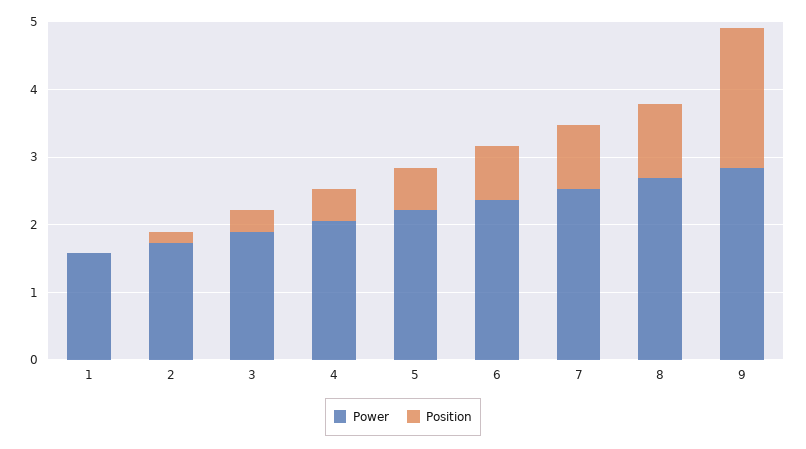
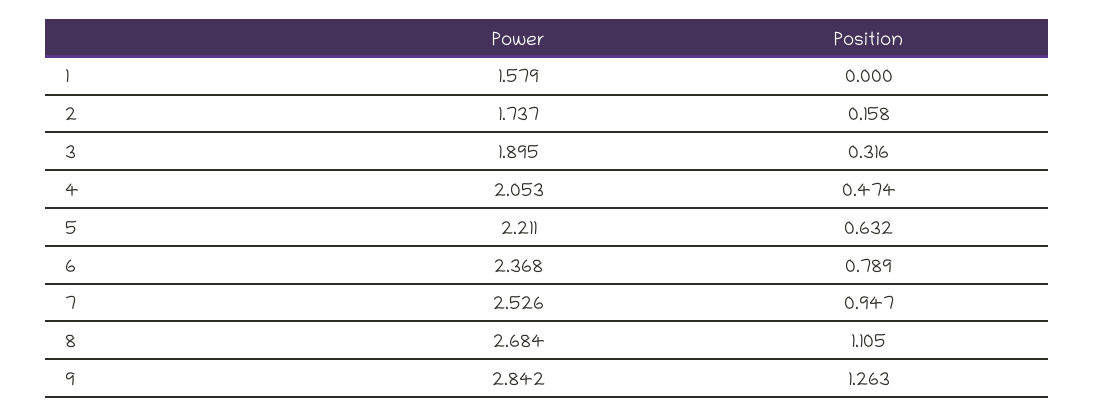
Position, 9: 2 -> 1.263

